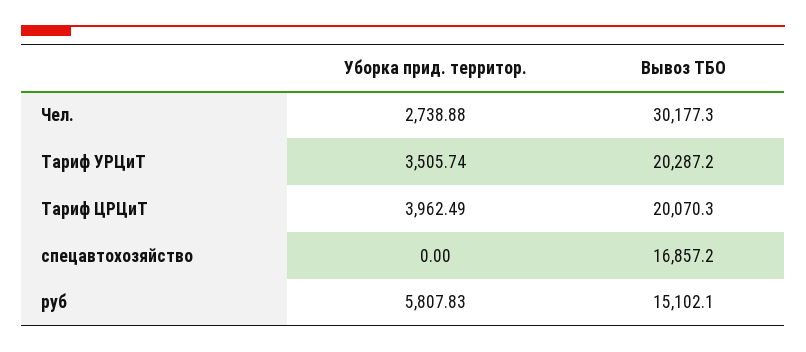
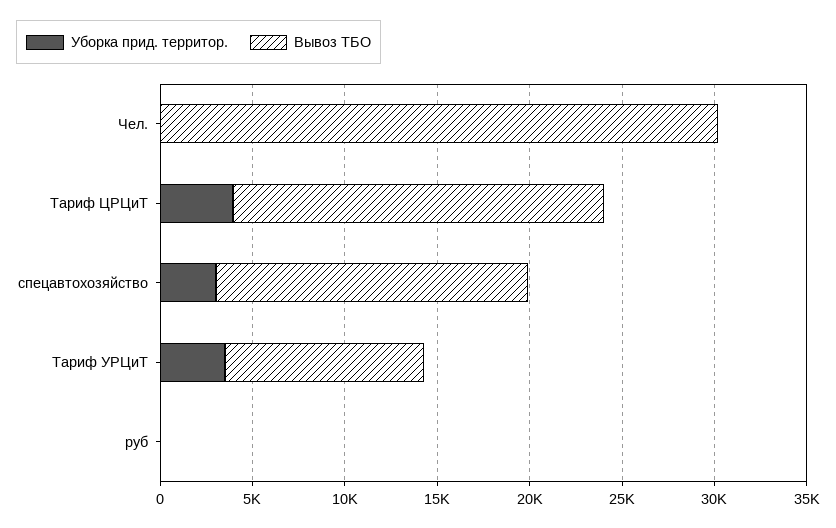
Уборка прид. территор., Чел.: 2738.88 -> 0
Вывоз ТБО, Тариф УРЦиТ: 20287.2 -> 11000
Уборка прид. территор., спецавтохозяйство: 0 -> 3000
Уборка прид. территор., руб: 5807.83 -> 0
Вывоз ТБО, руб: 15102.1 -> 0

